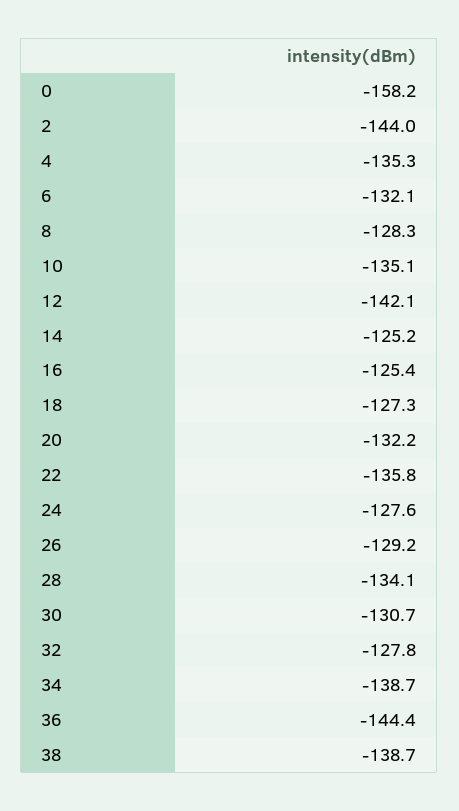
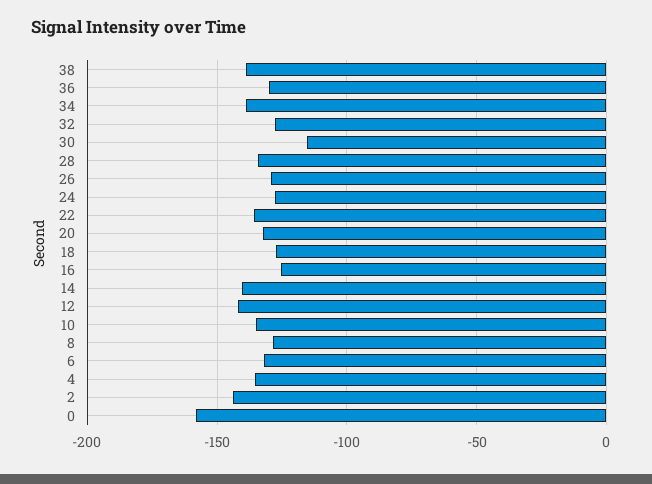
14: -125.2 -> -140
30: -130.7 -> -115
36: -144.4 -> -130

